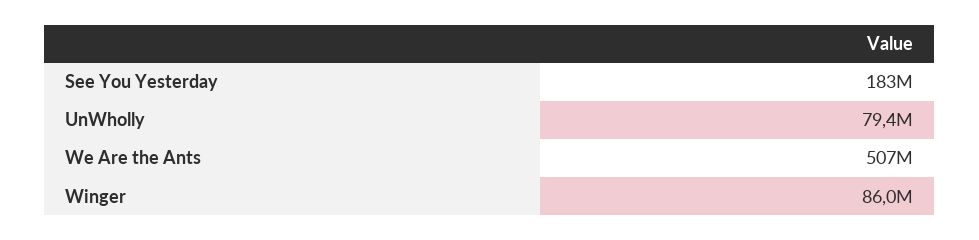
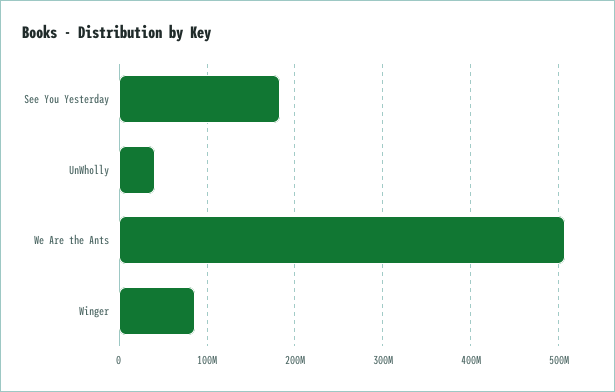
UnWholly: 79400000 -> 40000000

